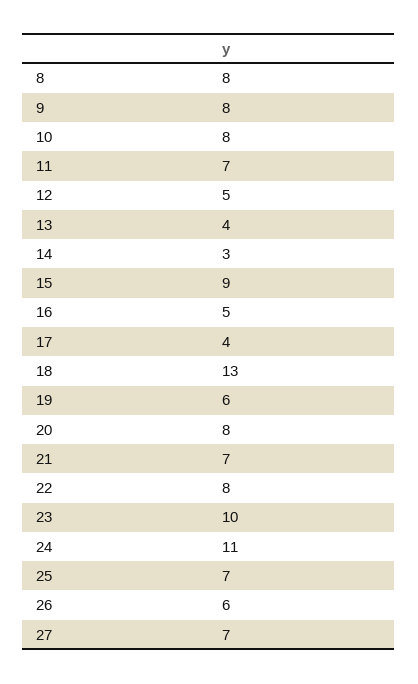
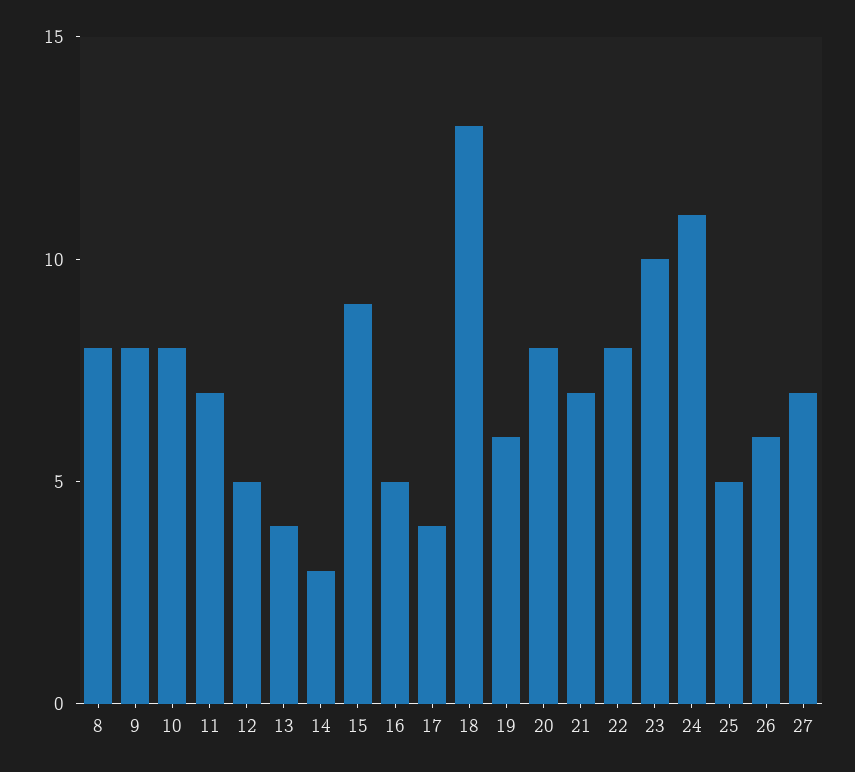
25: 7 -> 5

